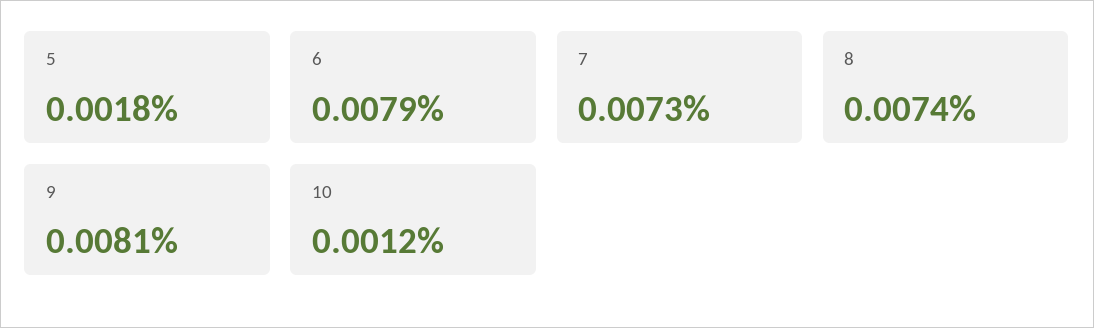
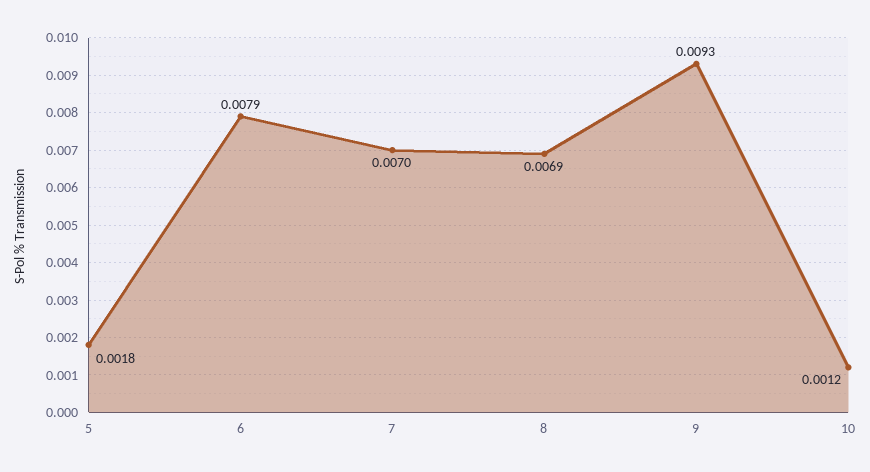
7: 0.0073 -> 0.007
8: 0.0074 -> 0.0069
9: 0.0081 -> 0.0093

